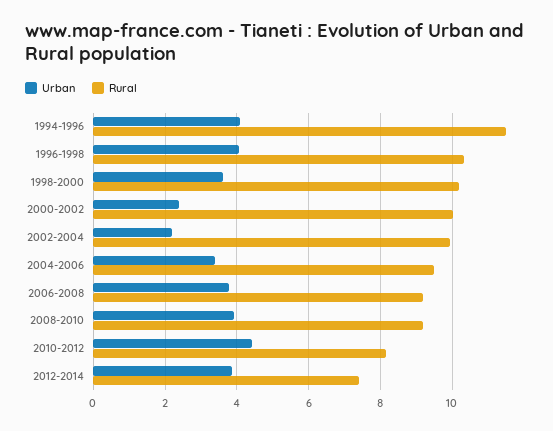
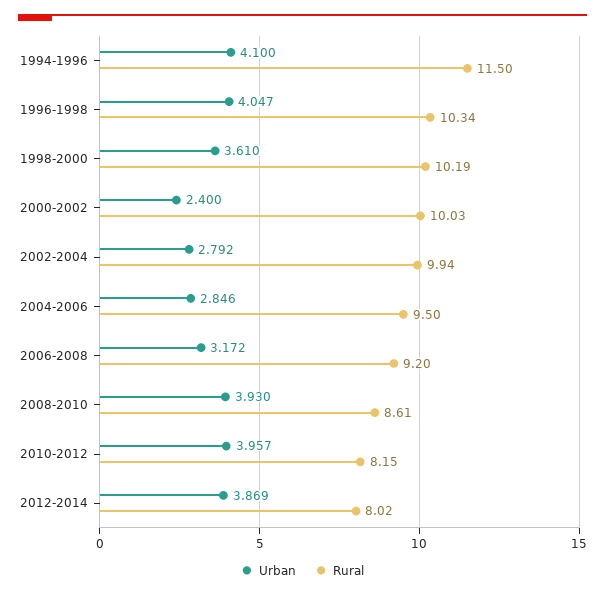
Urban, 2002-2004: 2.2 -> 2.792
Urban, 2004-2006: 3.4 -> 2.846
Urban, 2006-2008: 3.8 -> 3.172
Rural, 2008-2010: 9.2 -> 8.61
Urban, 2010-2012: 4.4 -> 3.957
Rural, 2012-2014: 7.4 -> 8.02

